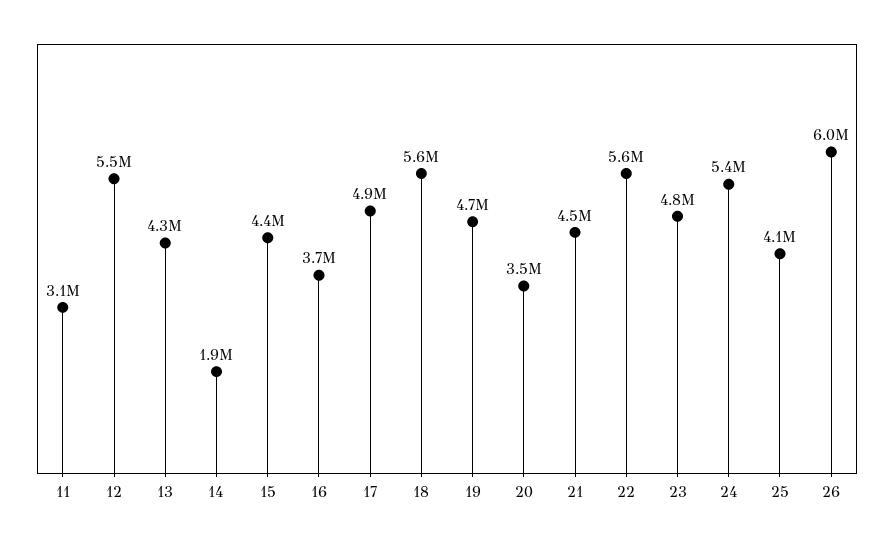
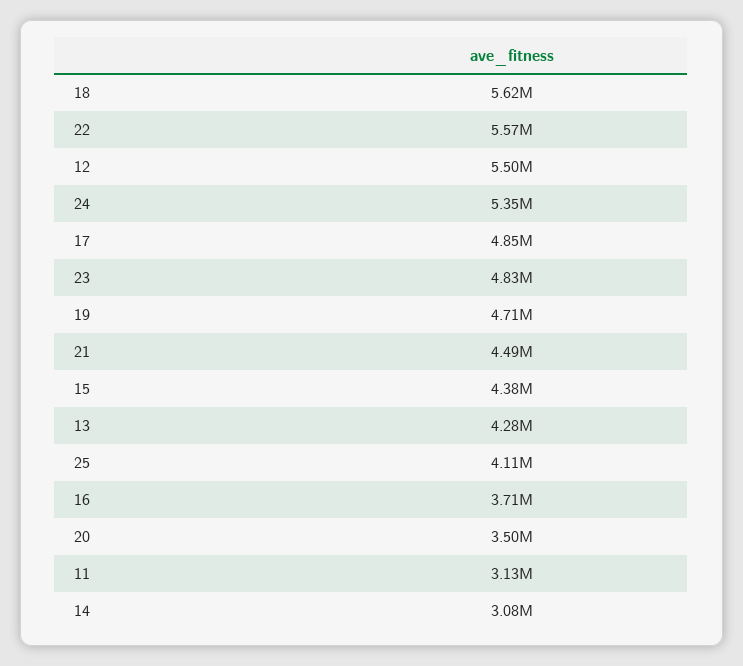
14: 1900000 -> 3080000
26: 6000000 -> none

